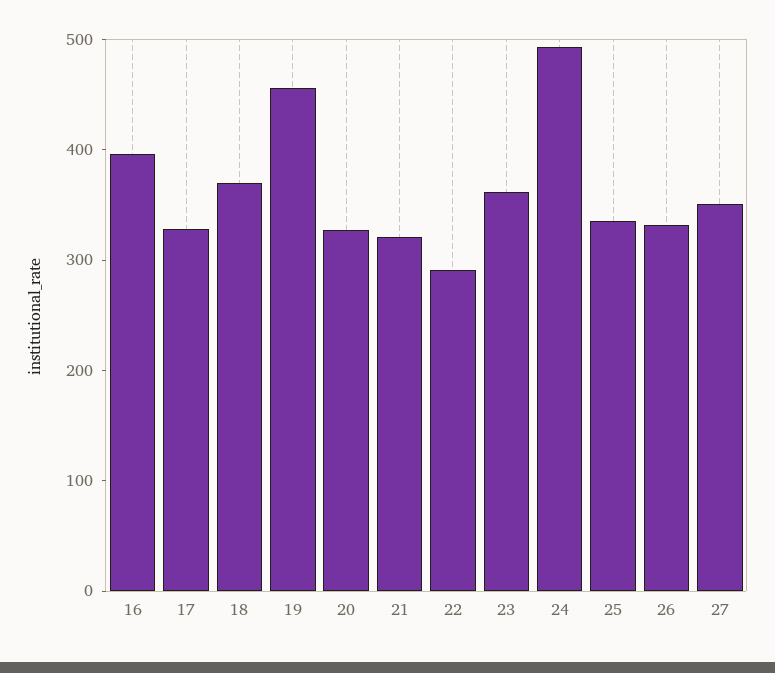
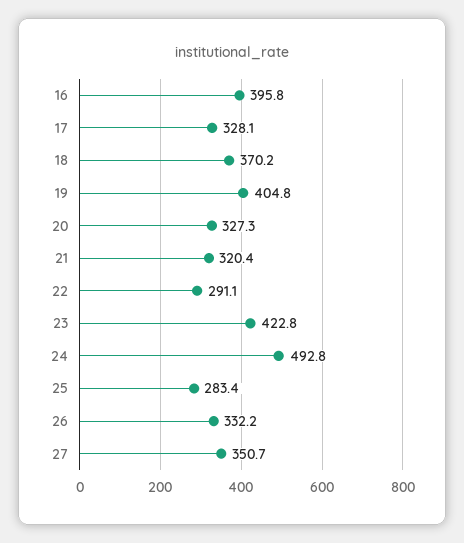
19: 460 -> 404.8
23: 360 -> 422.8
25: 340 -> 283.4

